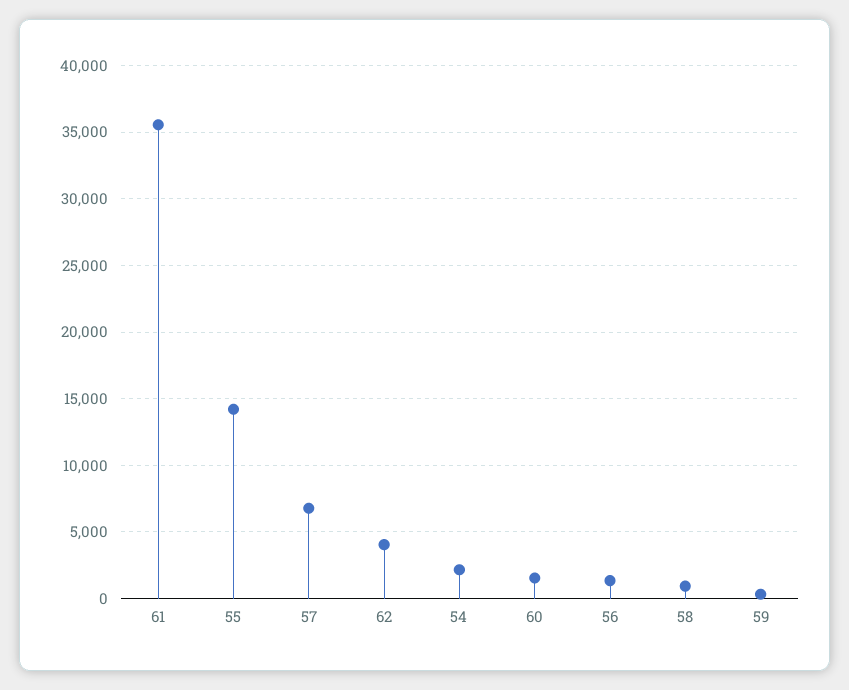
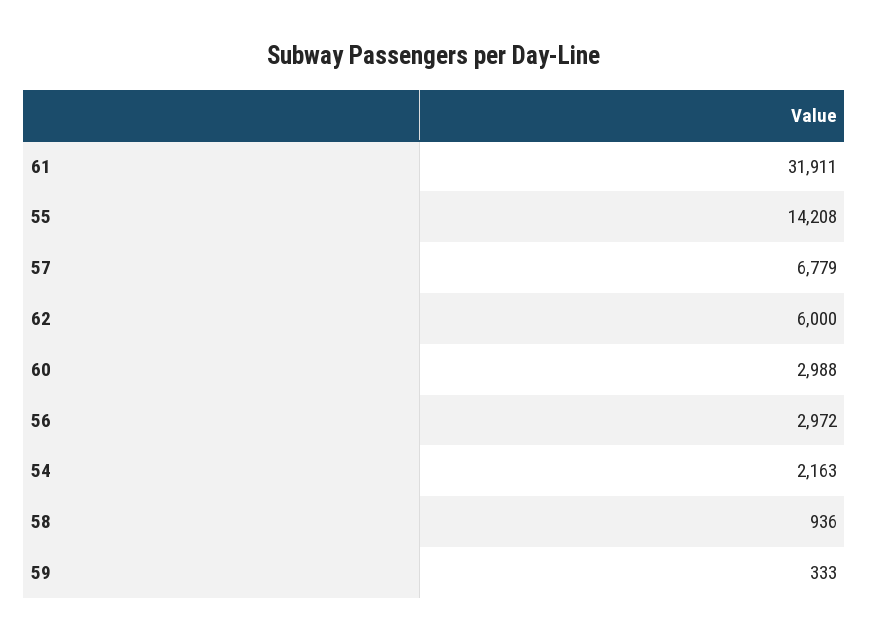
61: 35500 -> 31911
62: 4000 -> 6000
60: 1500 -> 2988
56: 1500 -> 2972

